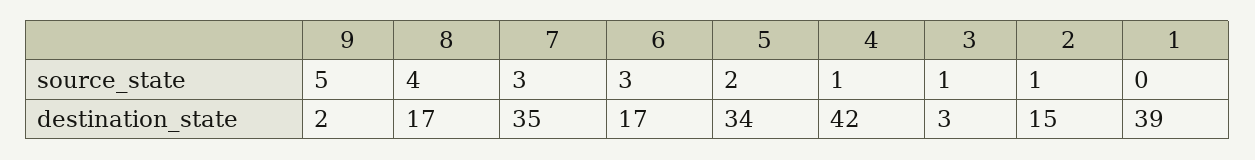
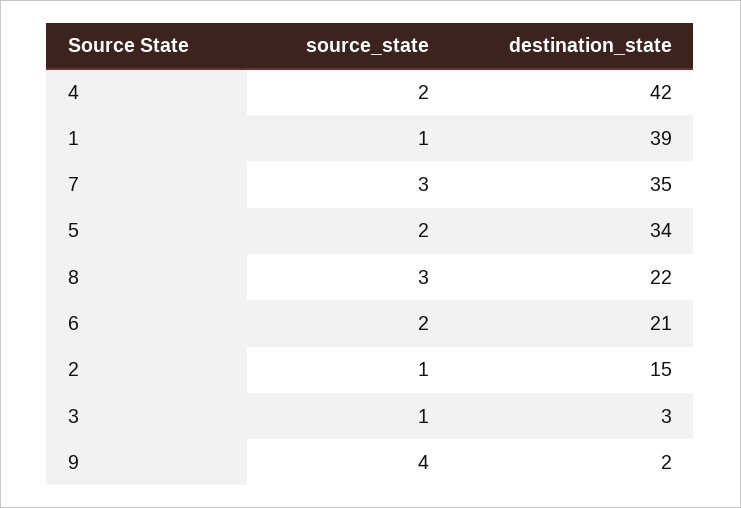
9, source_state: 5 -> 4
8, source_state: 4 -> 3
6, source_state: 3 -> 2
4, source_state: 1 -> 2
1, source_state: 0 -> 1
8, destination_state: 17 -> 22
6, destination_state: 17 -> 21

